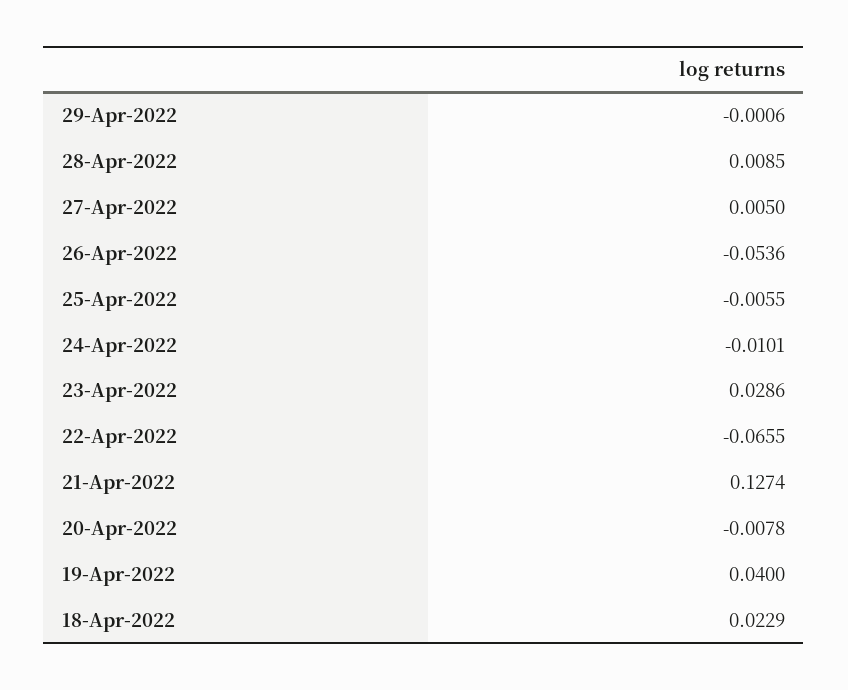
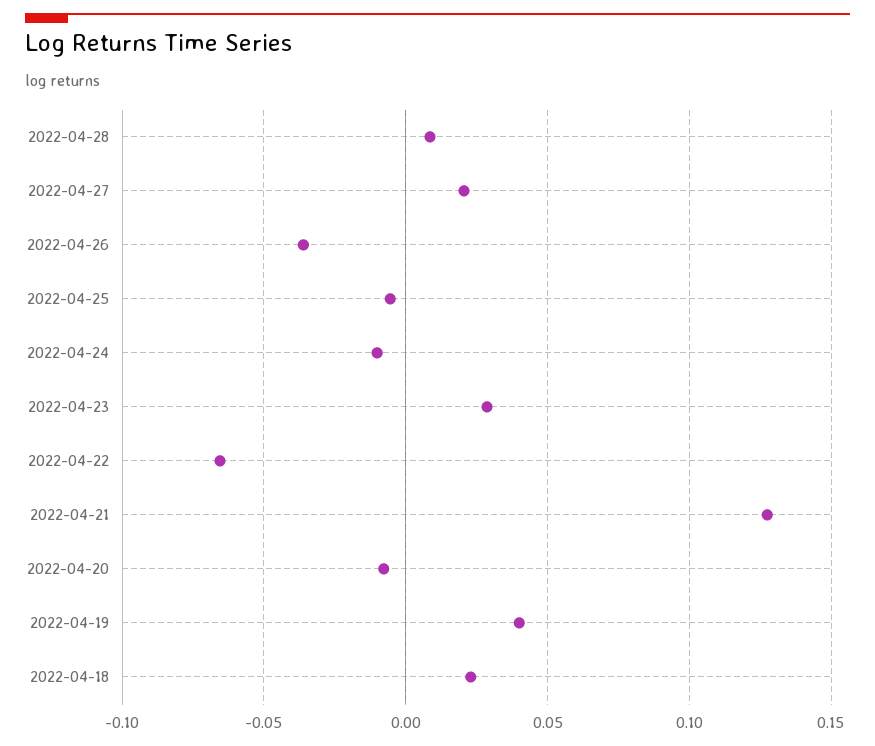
29-Apr-2022: -0.0006 -> none
27-Apr-2022: 0.005 -> 0.02
26-Apr-2022: -0.0536 -> -0.035

